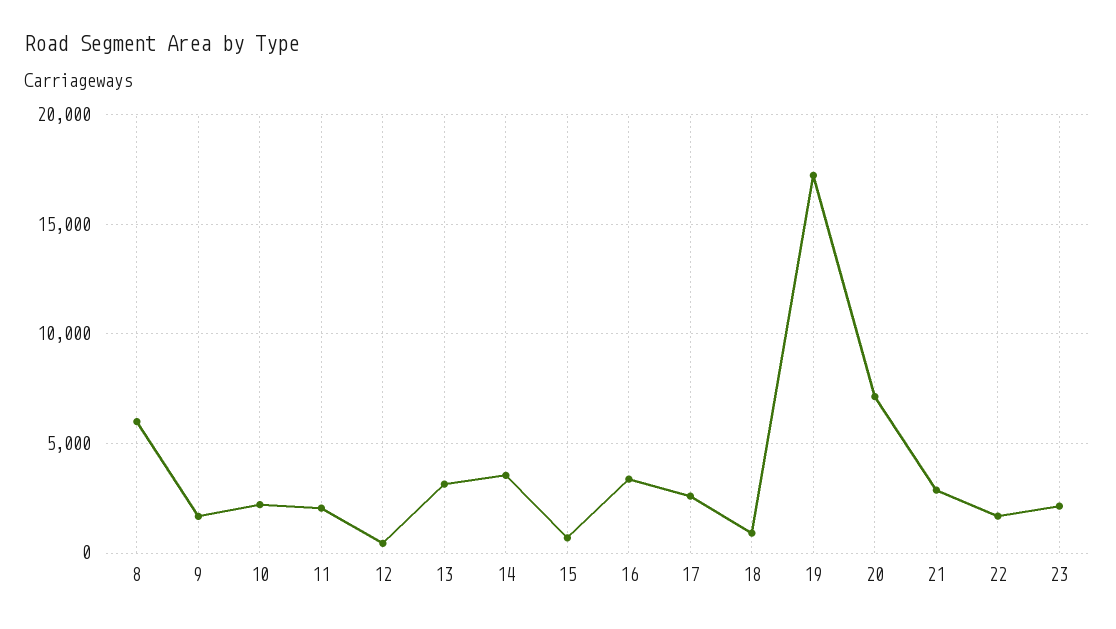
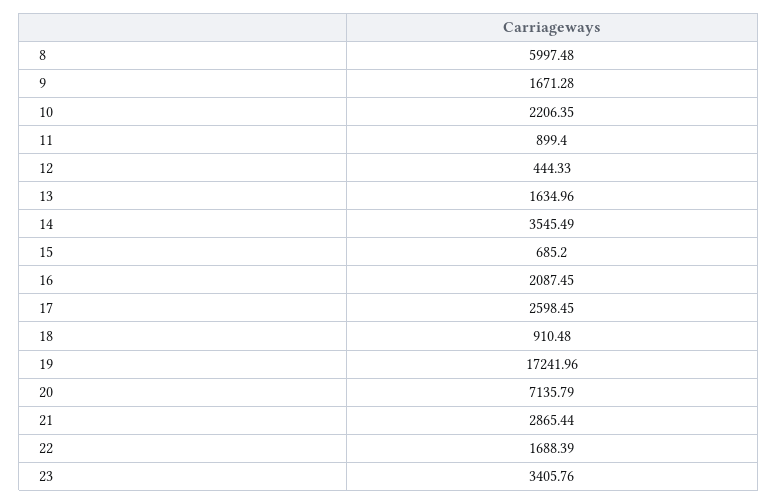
11: 2000 -> 899.4
13: 3000 -> 1634.96
16: 3500 -> 2087.45
23: 2000 -> 3405.76

